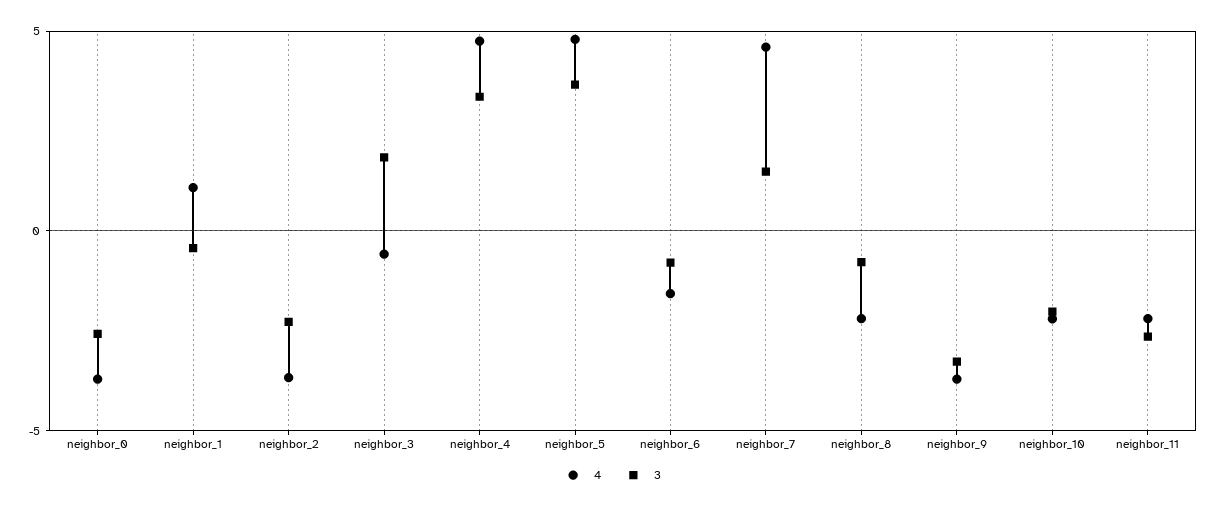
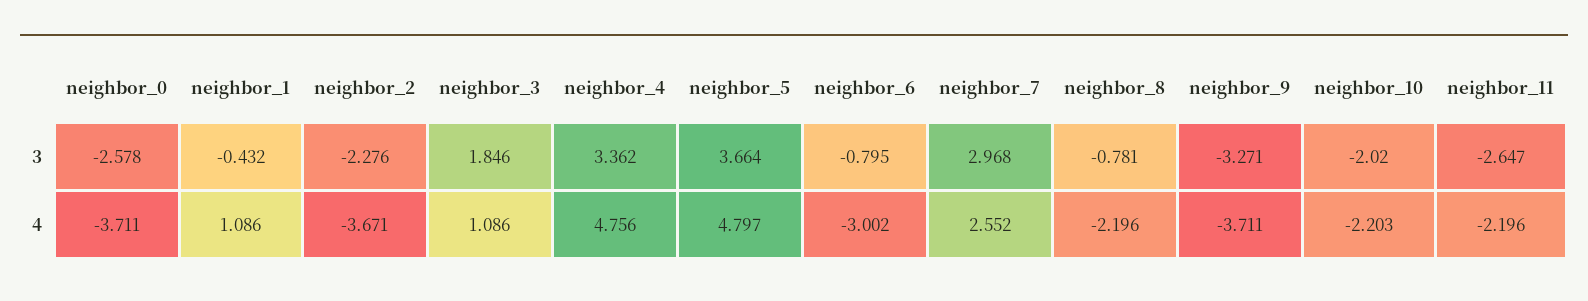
4, neighbor_3: -0.5 -> 1.086
4, neighbor_6: -1.5 -> -3.002
4, neighbor_7: 4.5 -> 2.552
3, neighbor_7: 1.5 -> 2.968

